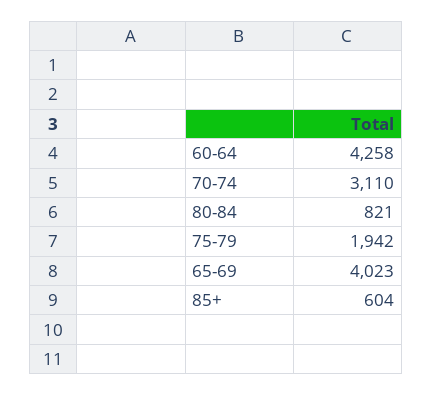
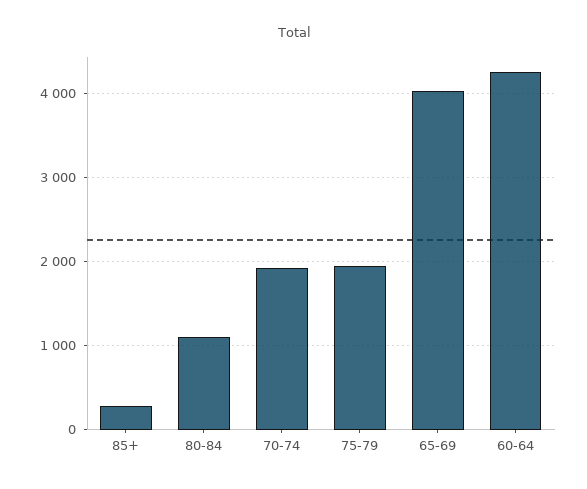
70-74: 3110 -> 1900
80-84: 821 -> 1100
85+: 604 -> 300

